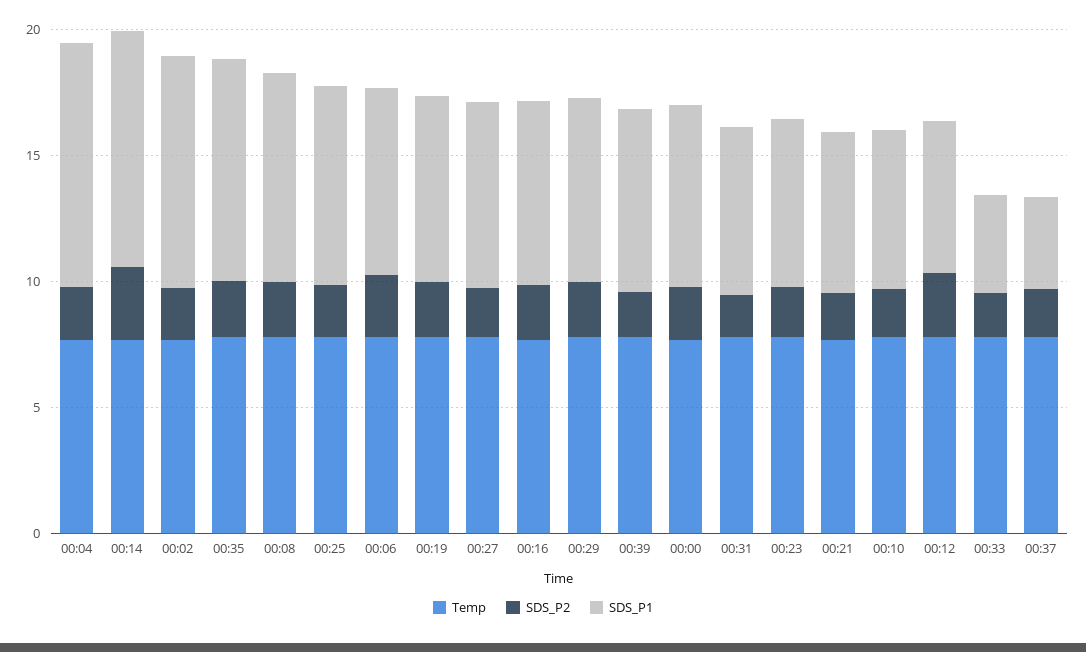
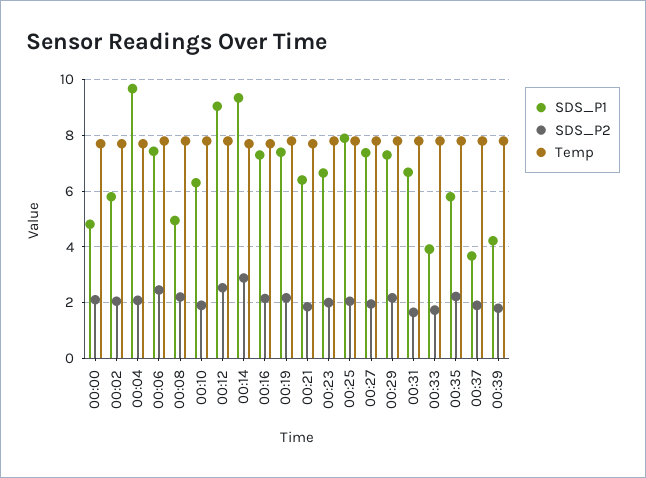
SDS_P1, 00:02: 9 -> 5.75
SDS_P1, 00:35: 9 -> 5.75
SDS_P1, 00:08: 8 -> 5
SDS_P1, 00:39: 7 -> 4.25
SDS_P1, 00:00: 7 -> 4.75
SDS_P1, 00:12: 6 -> 9

